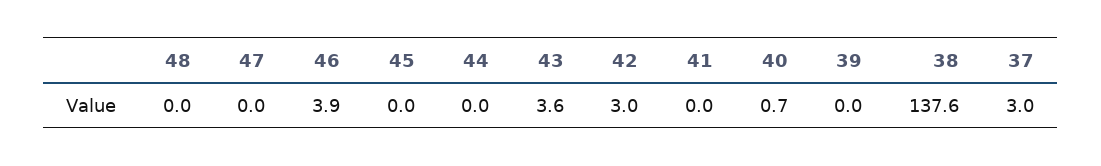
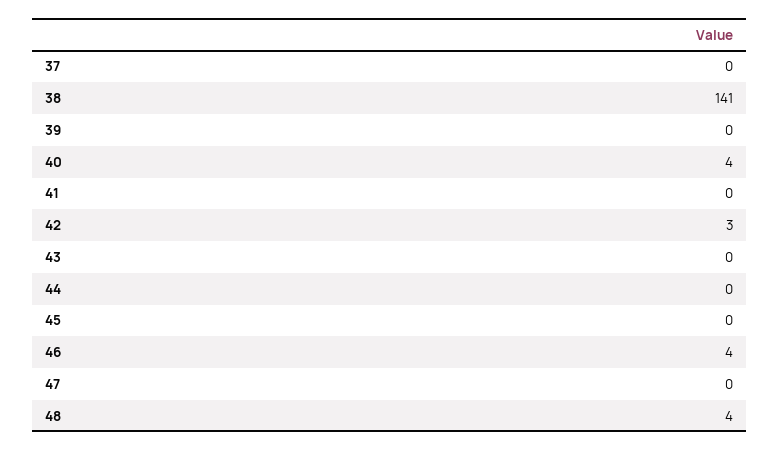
48: 0 -> 4
43: 3.6 -> 0
40: 0.7 -> 4
38: 137.6 -> 141
37: 3 -> 0

